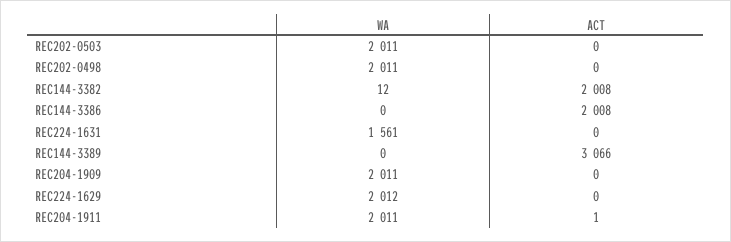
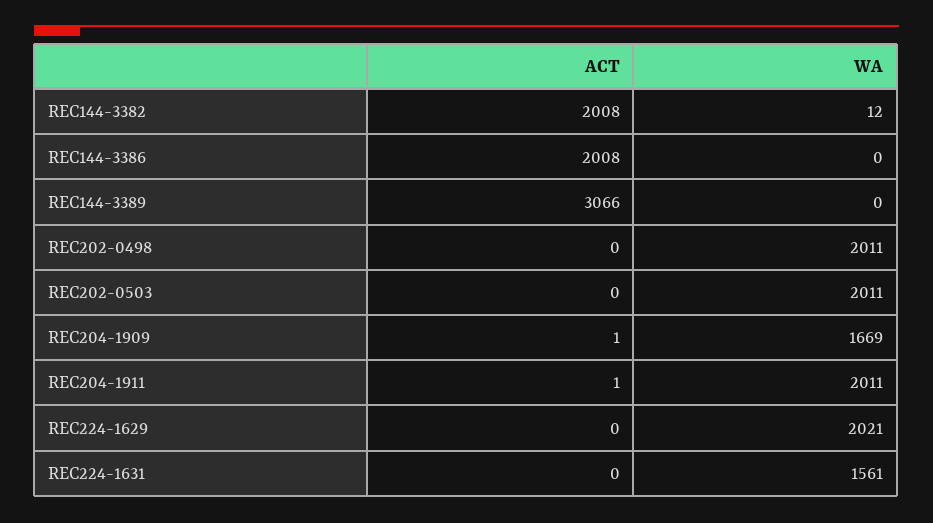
WA, REC204-1909: 2011 -> 1669
ACT, REC204-1909: 0 -> 1
WA, REC224-1629: 2012 -> 2021

